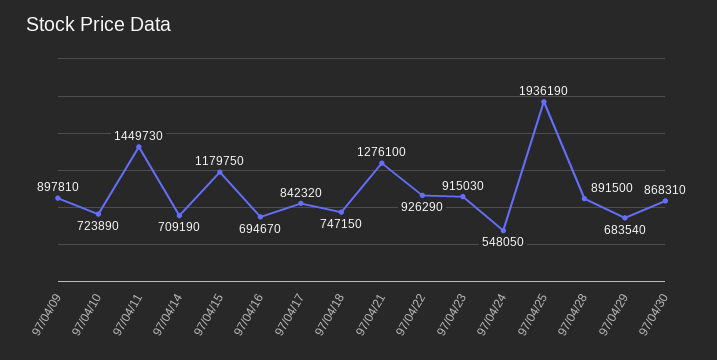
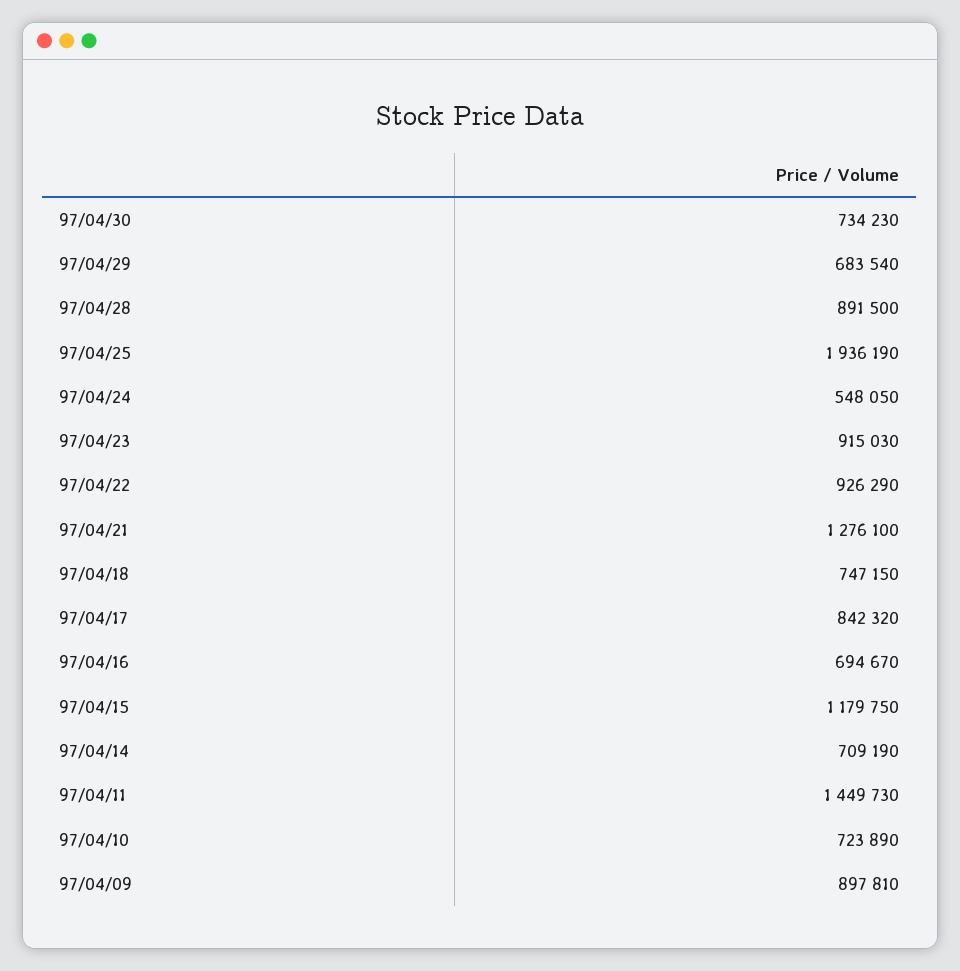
97/04/30: 868310 -> 734230

